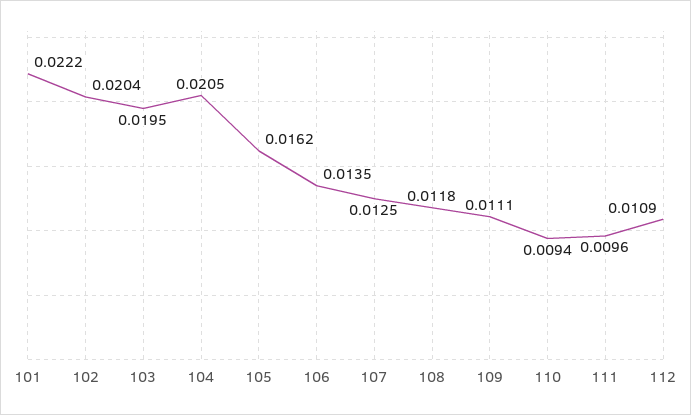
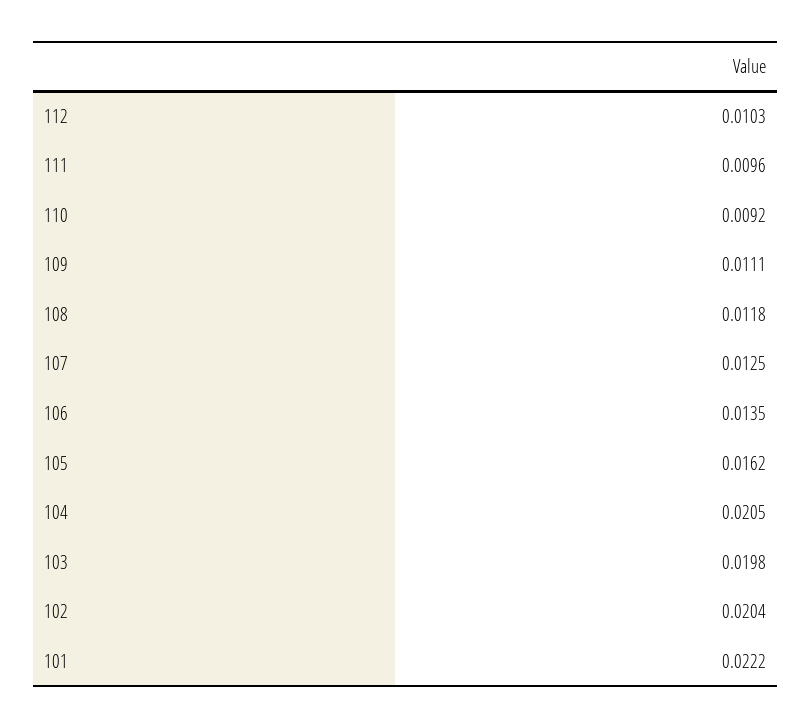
103: 0.0195 -> 0.0198
110: 0.0094 -> 0.0092
112: 0.0109 -> 0.0103

